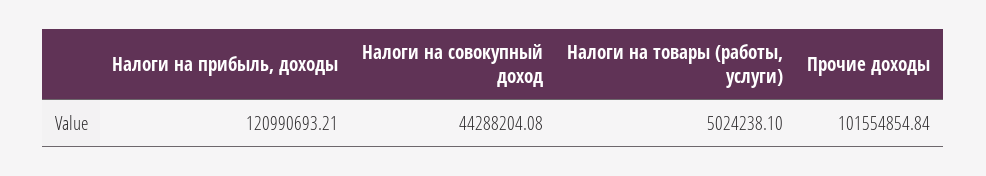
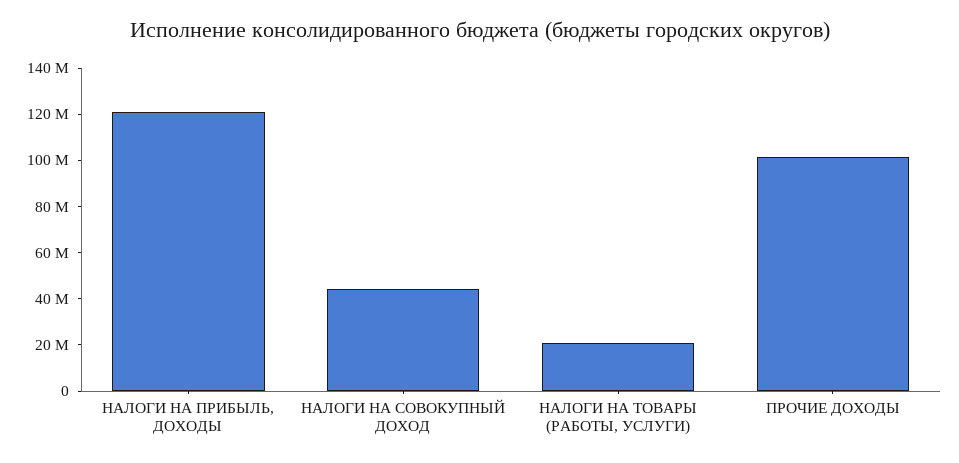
Налоги на товары (работы, услуги): 5024238.1 -> 20000000

